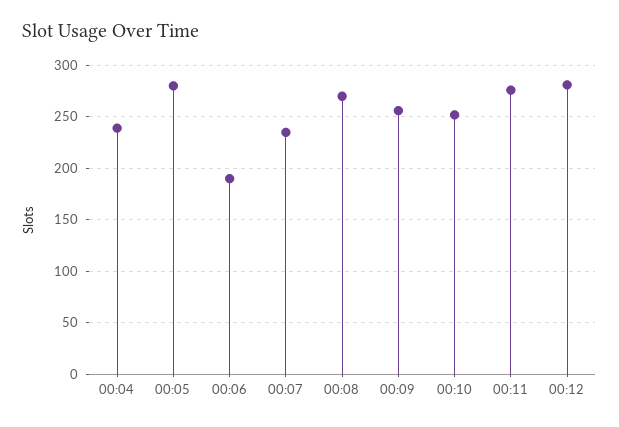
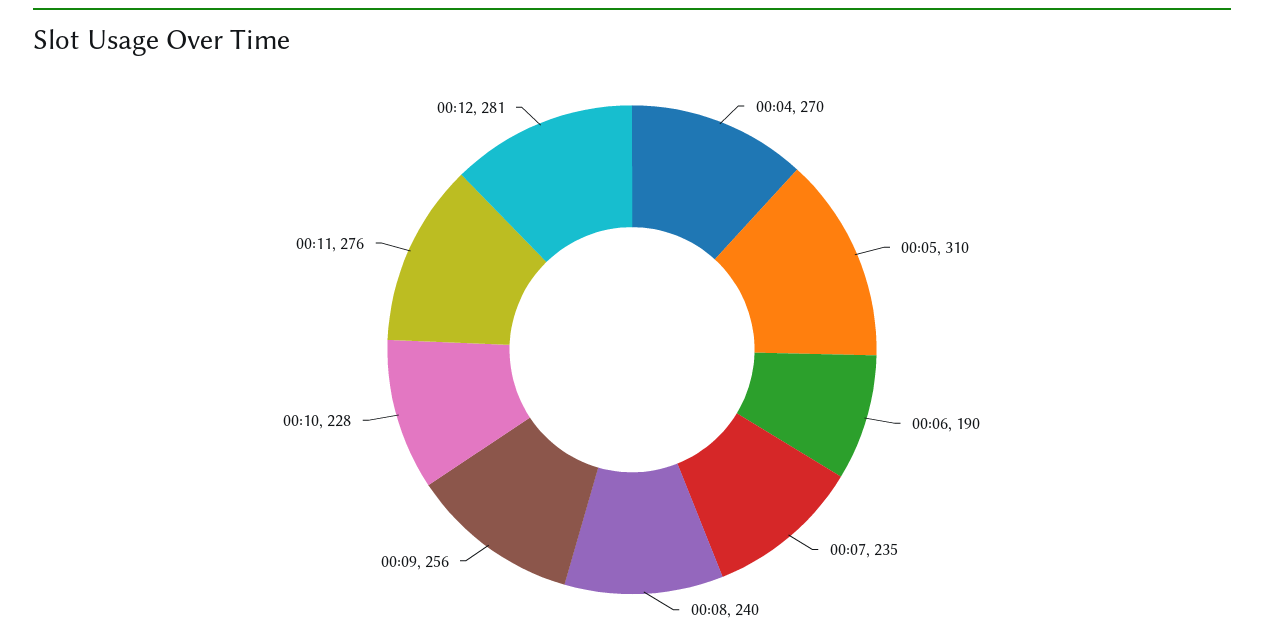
00:04: 240 -> 270
00:05: 280 -> 310
00:08: 270 -> 240
00:10: 250 -> 228

